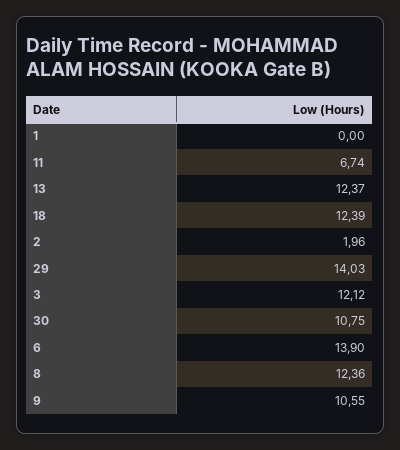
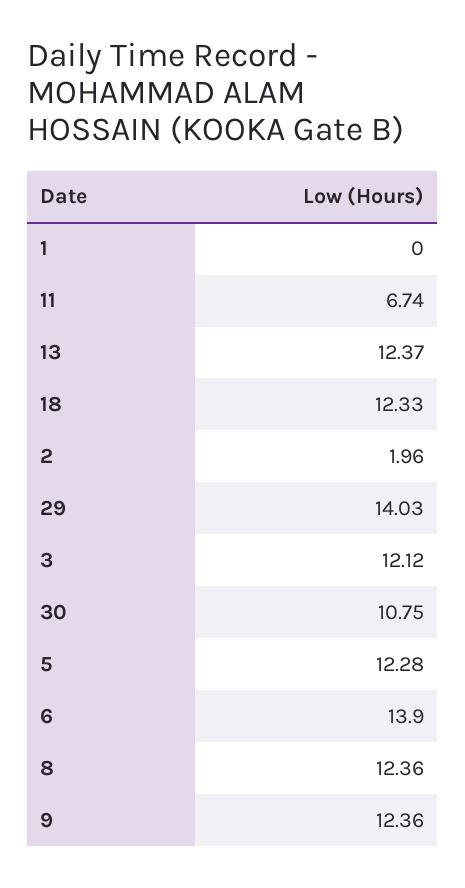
18: 12.39 -> 12.33
9: 10.55 -> 12.36
5: none -> 12.28

